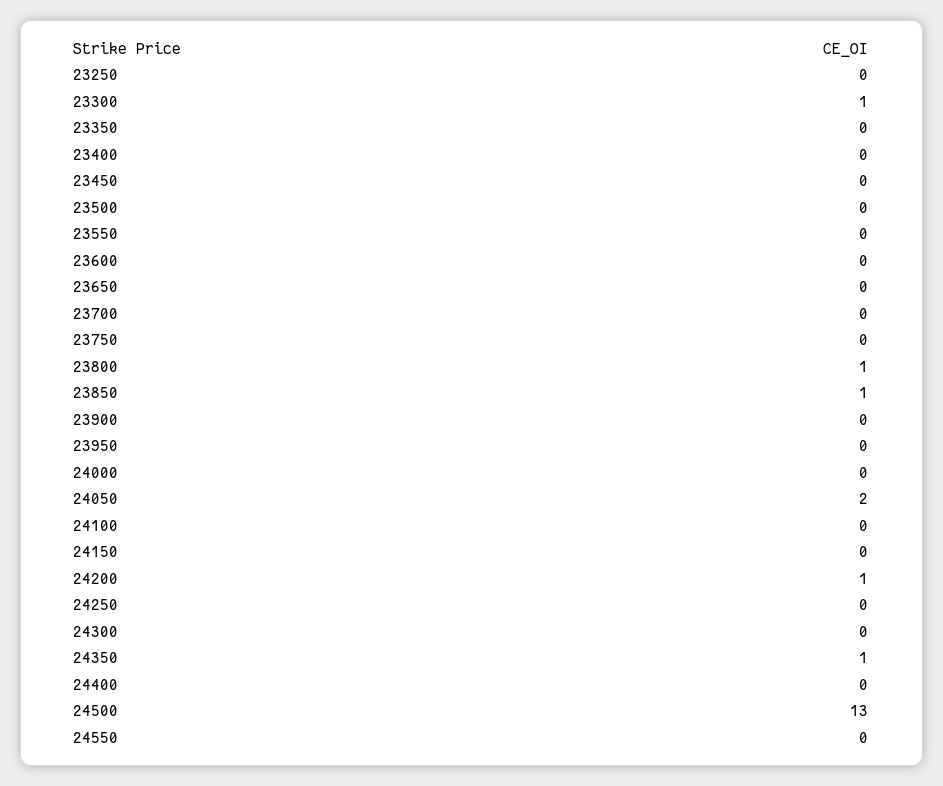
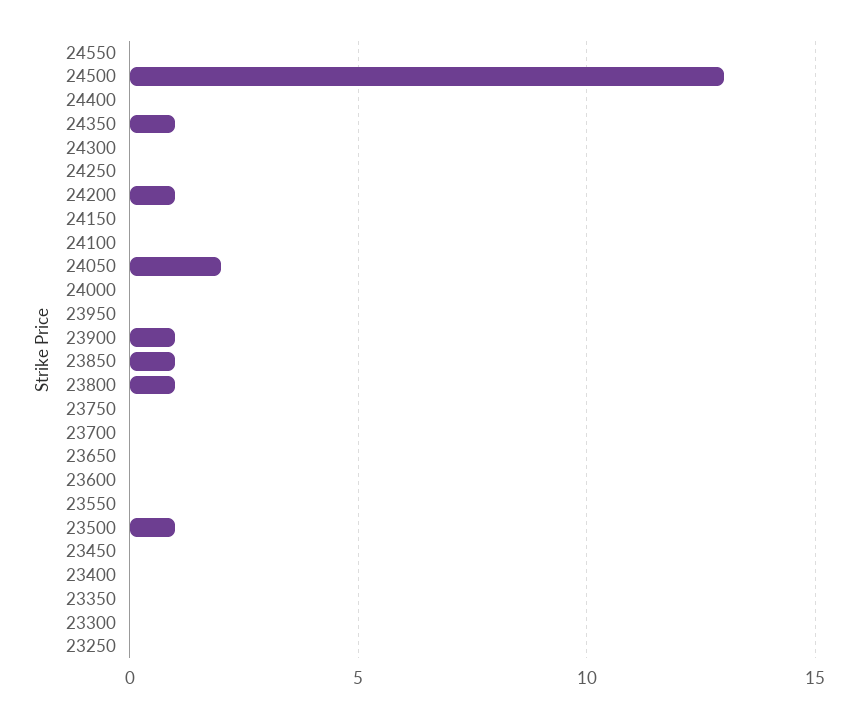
23300: 1 -> 0
23500: 0 -> 1
23900: 0 -> 1

